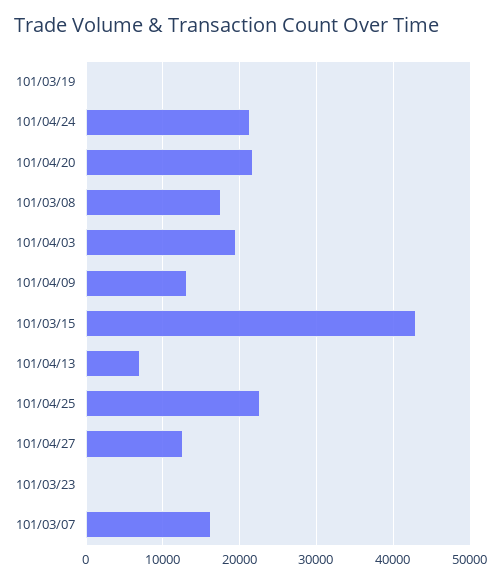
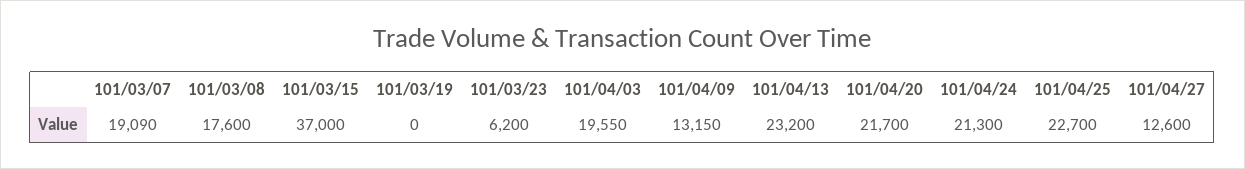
101/03/15: 43000 -> 37000
101/04/13: 7000 -> 23200
101/03/23: 0 -> 6200
101/03/07: 16000 -> 19090

